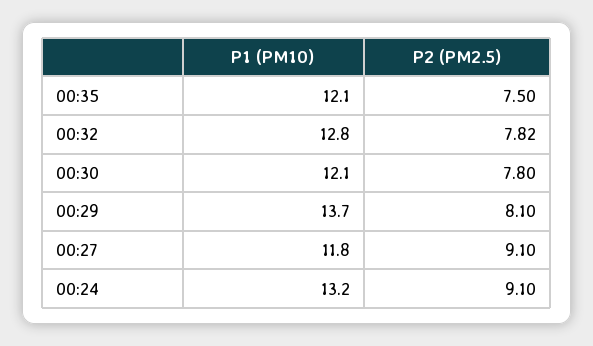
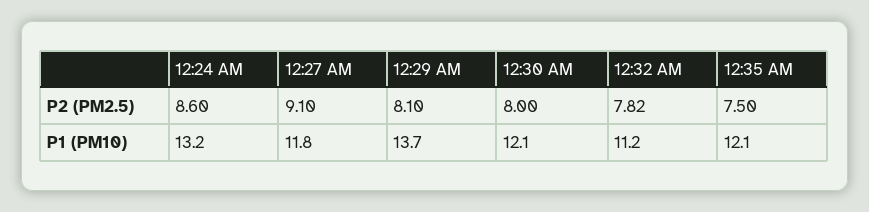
P1 (PM10), 00:32: 12.8 -> 11.2
P2 (PM2.5), 00:30: 7.8 -> 8
P2 (PM2.5), 00:24: 9.1 -> 8.6

